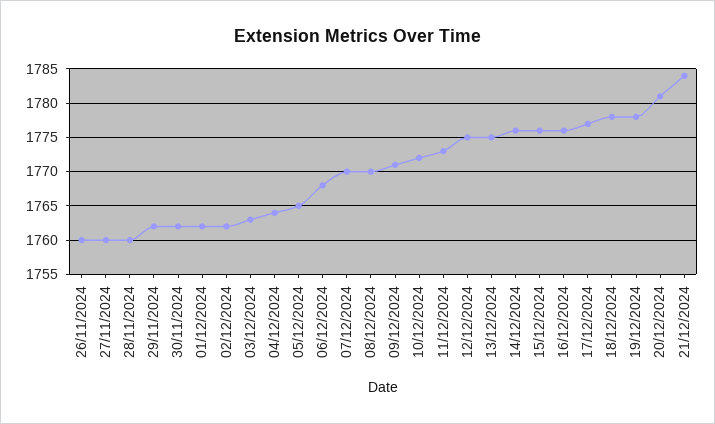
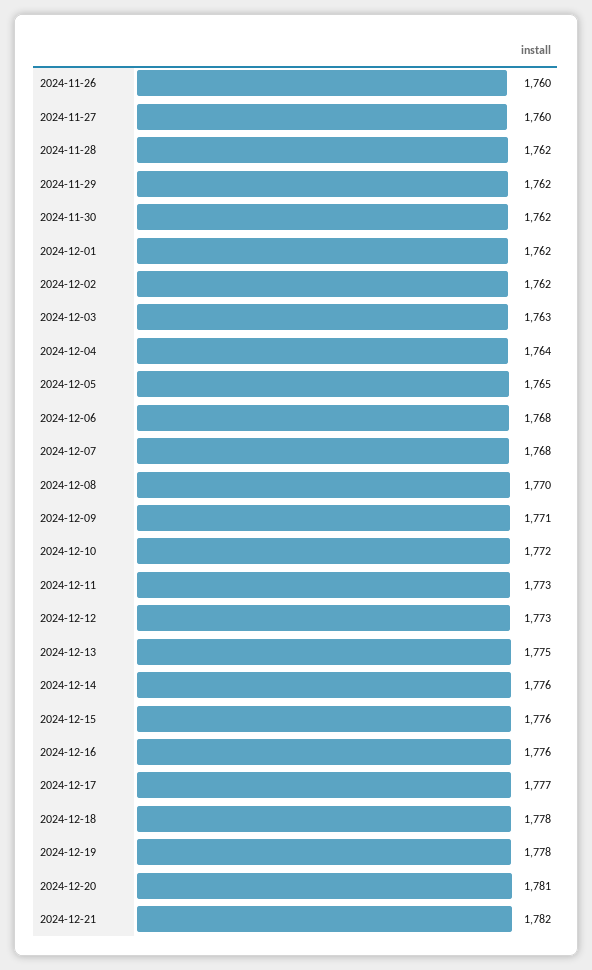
28/11/2024: 1760 -> 1762
07/12/2024: 1770 -> 1768
12/12/2024: 1775 -> 1773
21/12/2024: 1784 -> 1782

